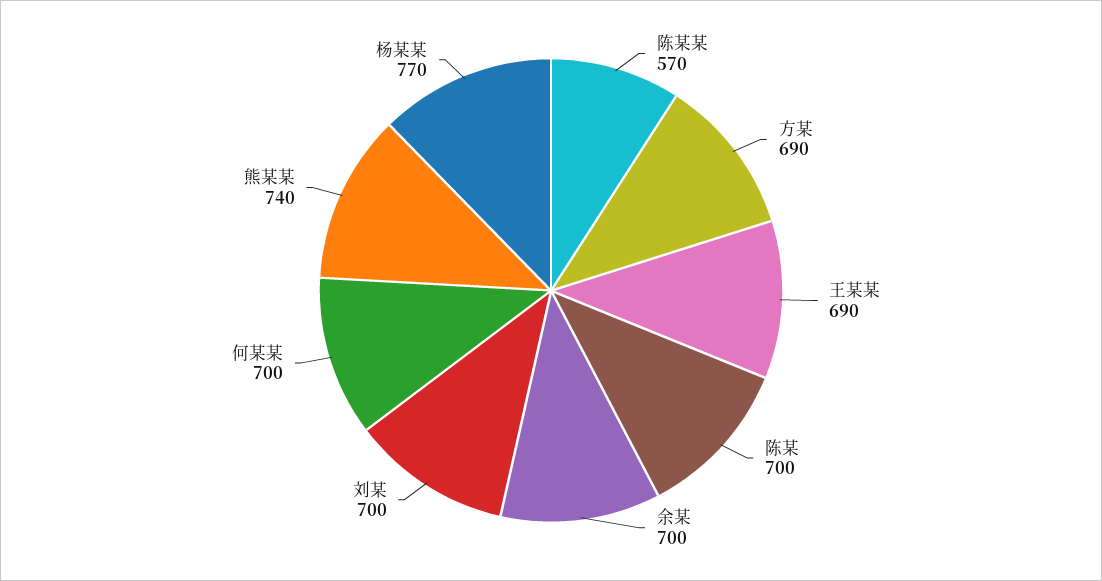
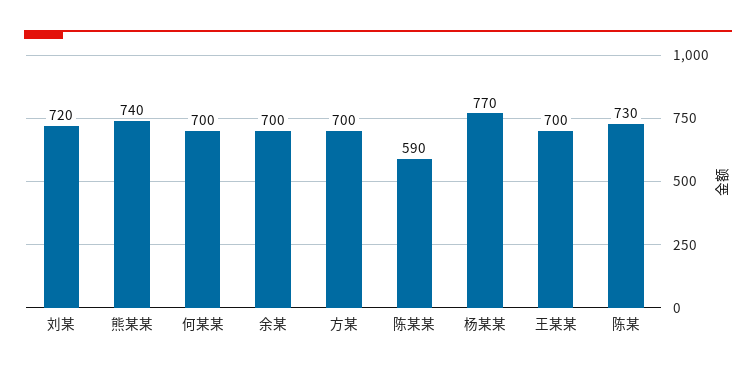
陈某某: 570 -> 590
方某: 690 -> 700
王某某: 690 -> 700
陈某: 700 -> 730
刘某: 700 -> 720

